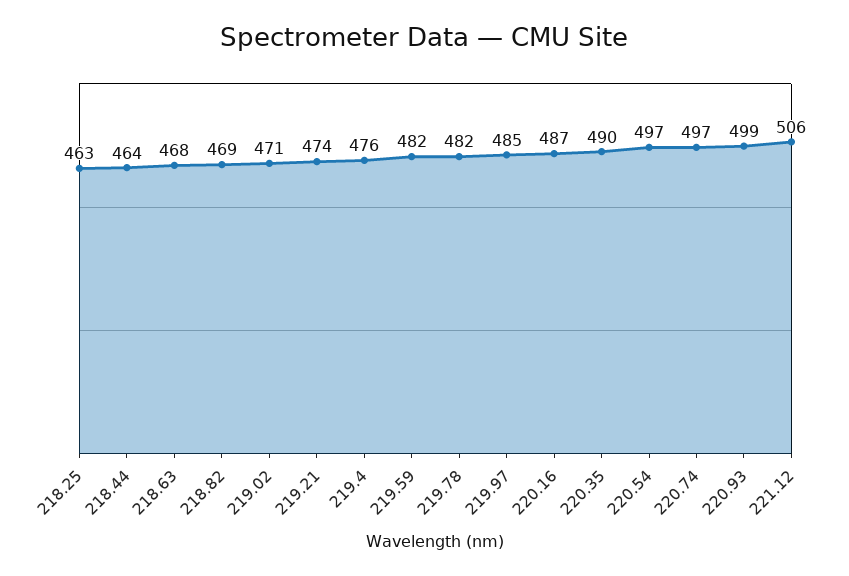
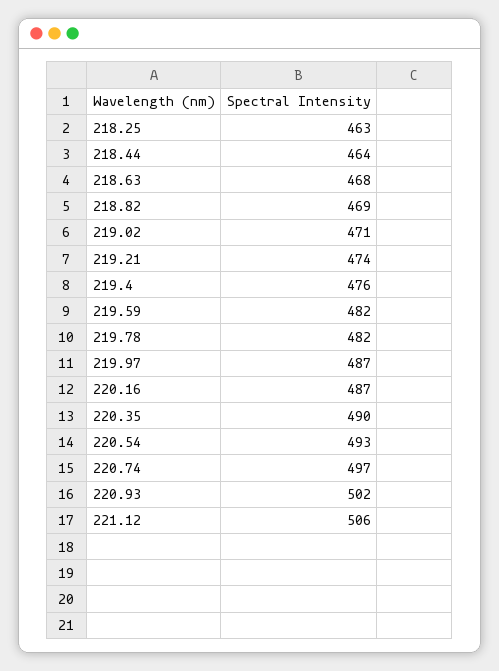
219.97: 485 -> 487
220.54: 497 -> 493
220.93: 499 -> 502

